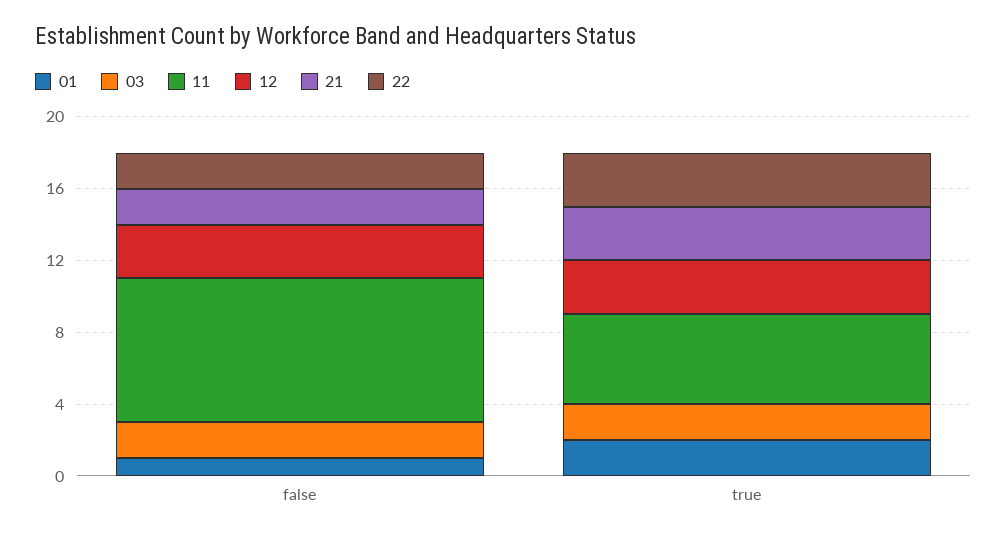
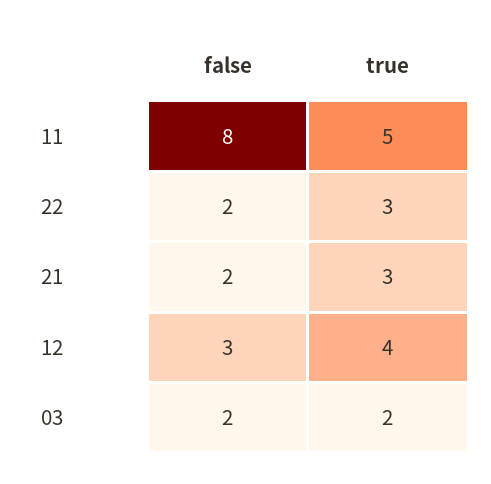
01, false: 1 -> none
01, true: 2 -> none
12, true: 3 -> 4

